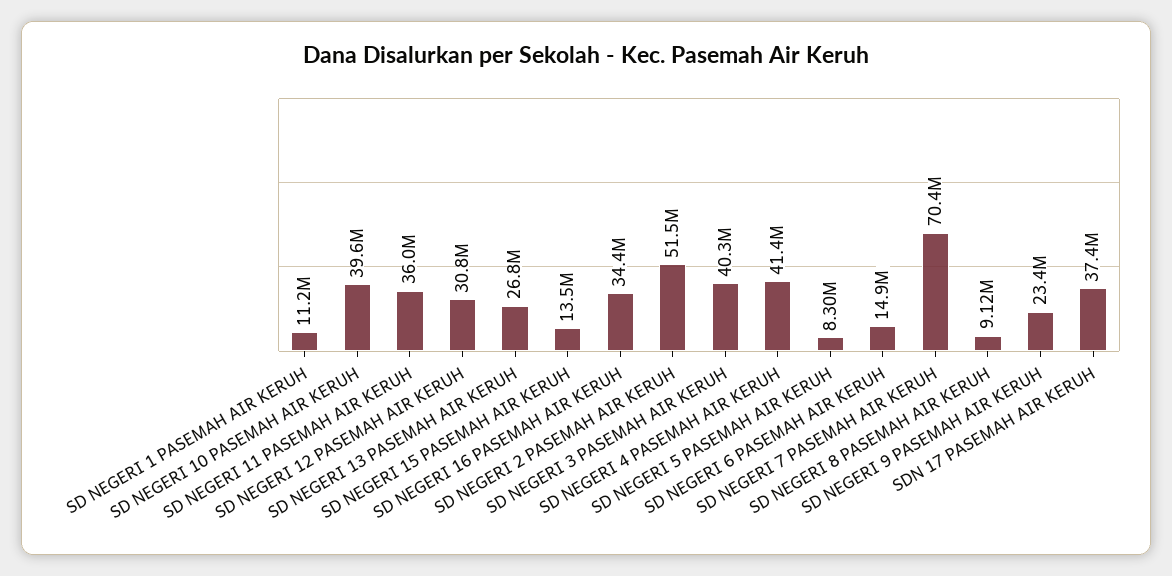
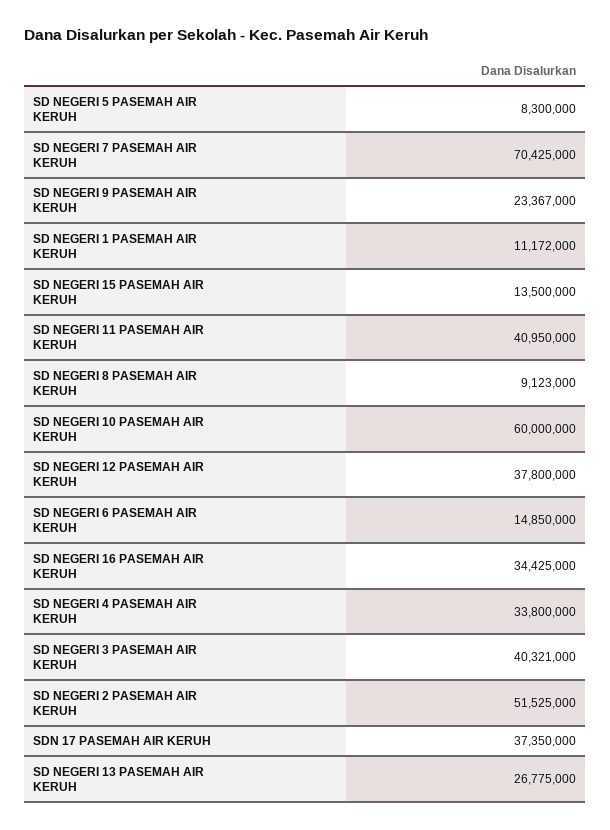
SD NEGERI 10 PASEMAH AIR KERUH: 39600000 -> 60000000
SD NEGERI 11 PASEMAH AIR KERUH: 36000000 -> 40950000
SD NEGERI 12 PASEMAH AIR KERUH: 30800000 -> 37800000
SD NEGERI 4 PASEMAH AIR KERUH: 41400000 -> 33800000

